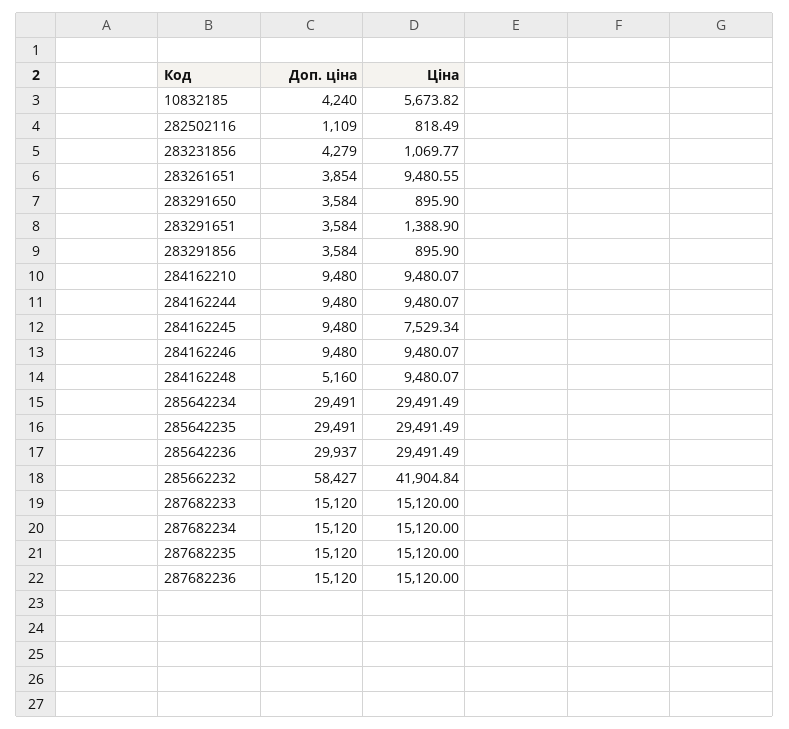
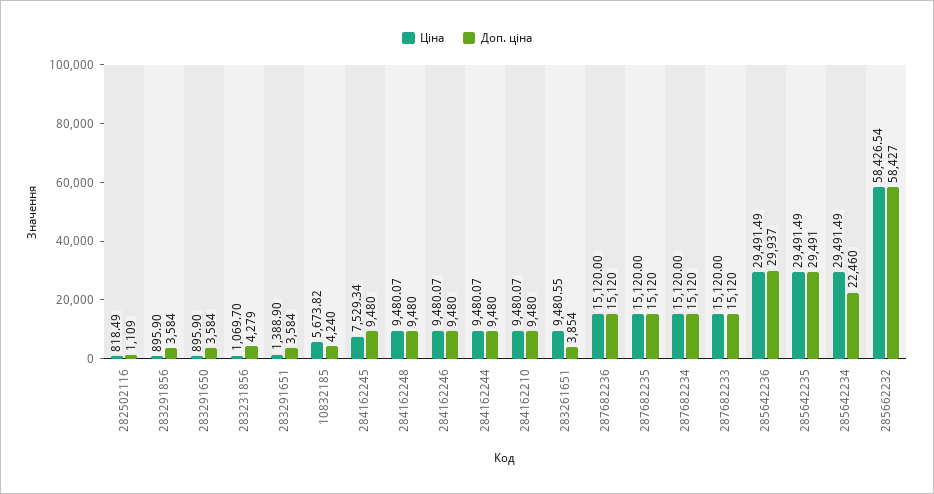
Ціна, 283231856: 1069.77 -> 1069.7
Доп. ціна, 284162248: 5160 -> 9480
Доп. ціна, 285642234: 29491 -> 22460
Ціна, 285662232: 41904.84 -> 58426.54

